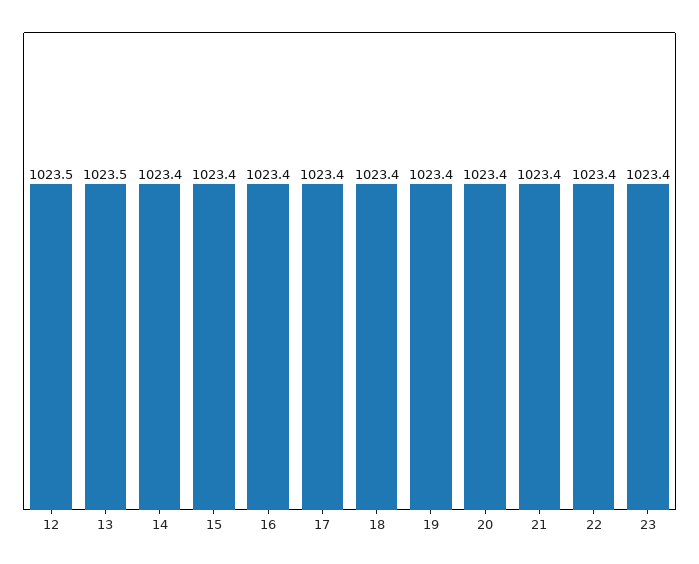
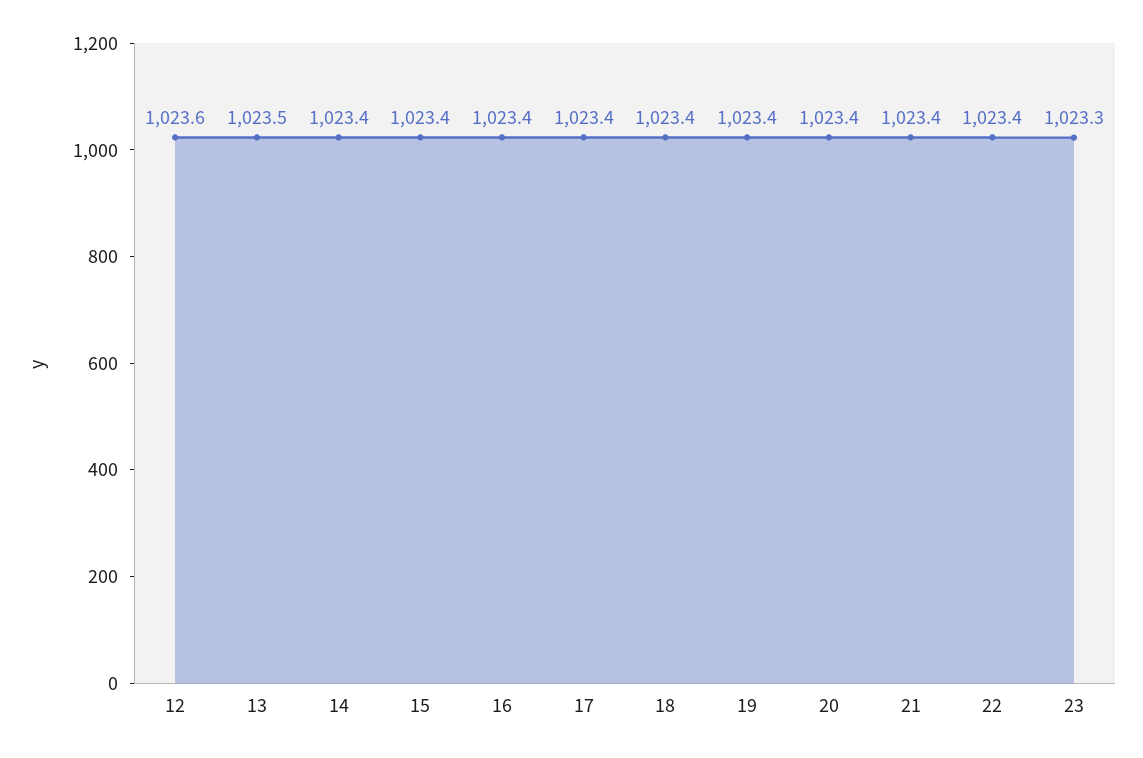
12: 1023.5 -> 1023.6
23: 1023.4 -> 1023.3

